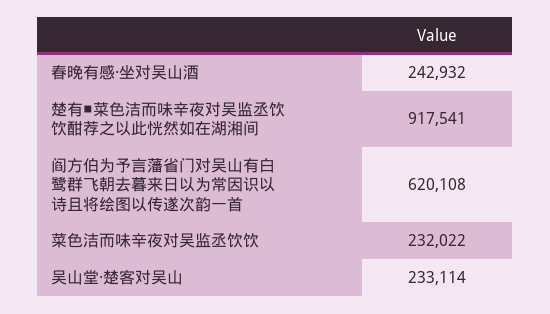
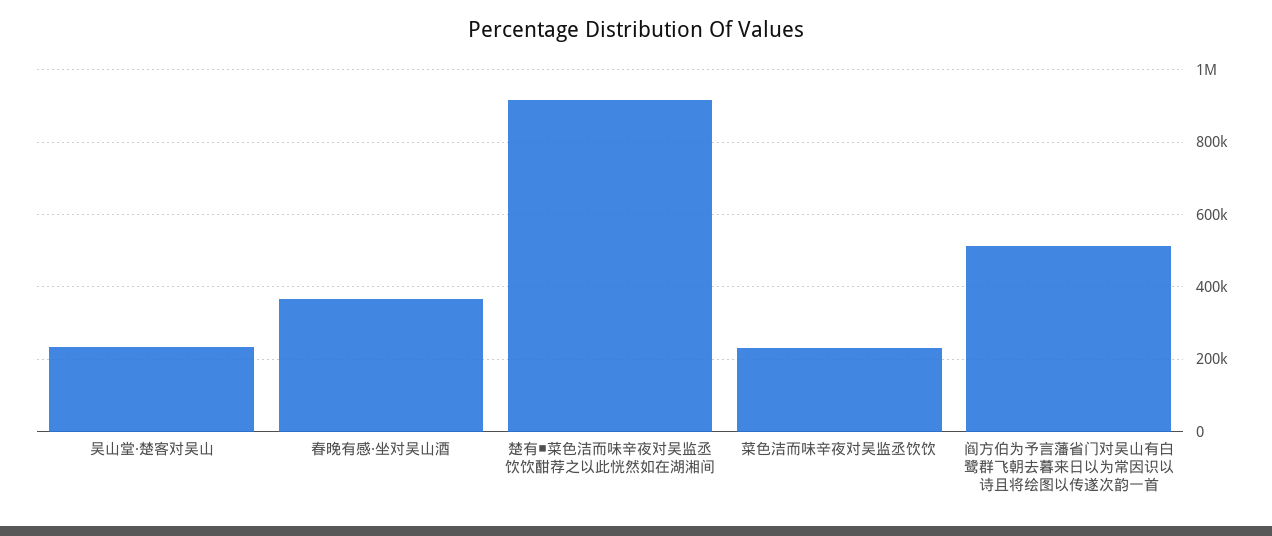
春晚有感·坐对吴山酒: 242932 -> 360000
阎方伯为予言藩省门对吴山有白鹭群飞朝去暮来日以为常因识以诗且将绘图以传遂次韵一首: 620108 -> 520000

